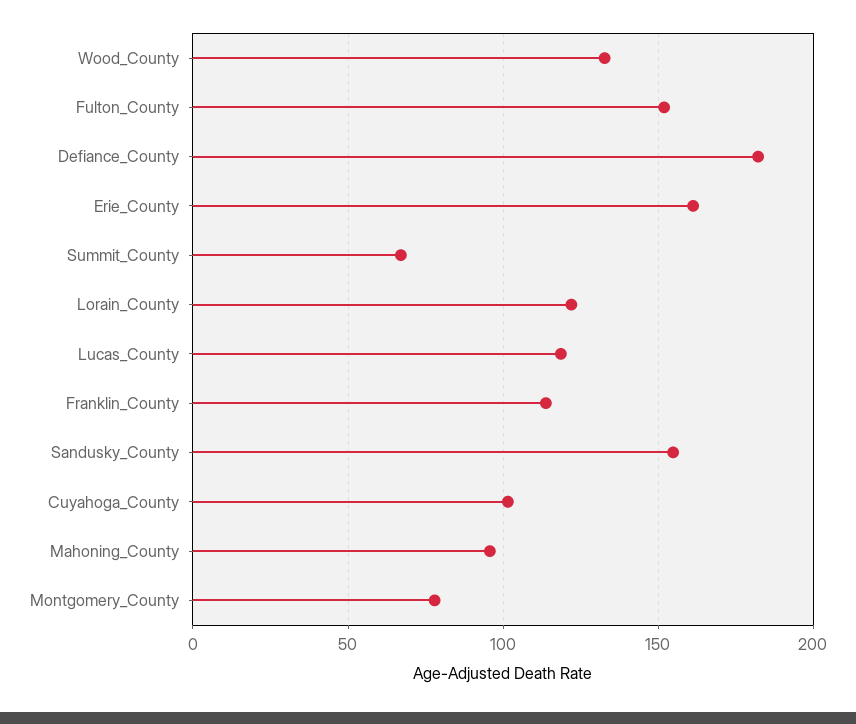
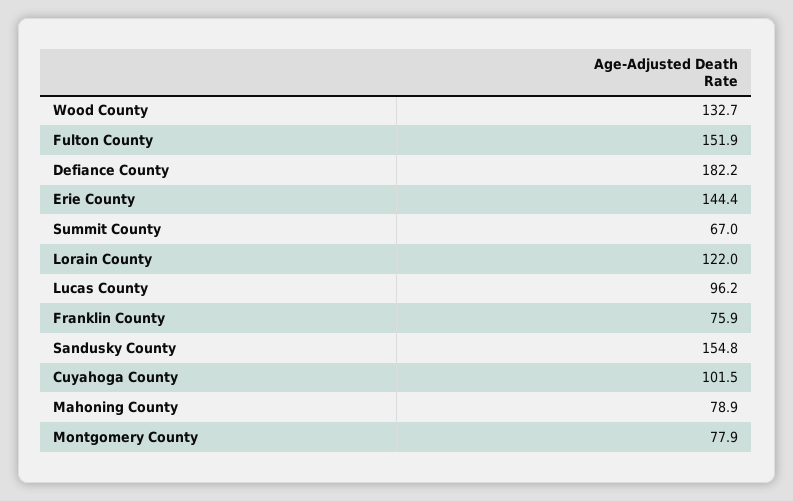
Erie_County: 160 -> 144.4
Lucas_County: 120 -> 96.2
Franklin_County: 115 -> 75.9
Mahoning_County: 95 -> 78.9

